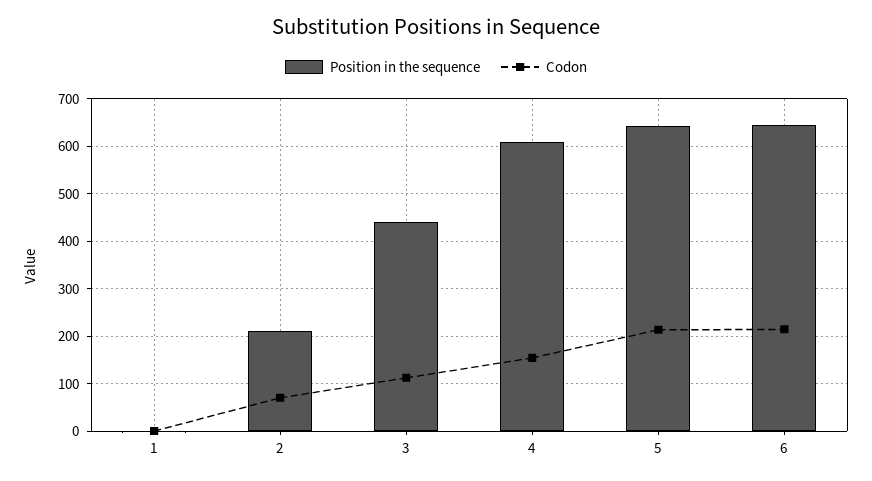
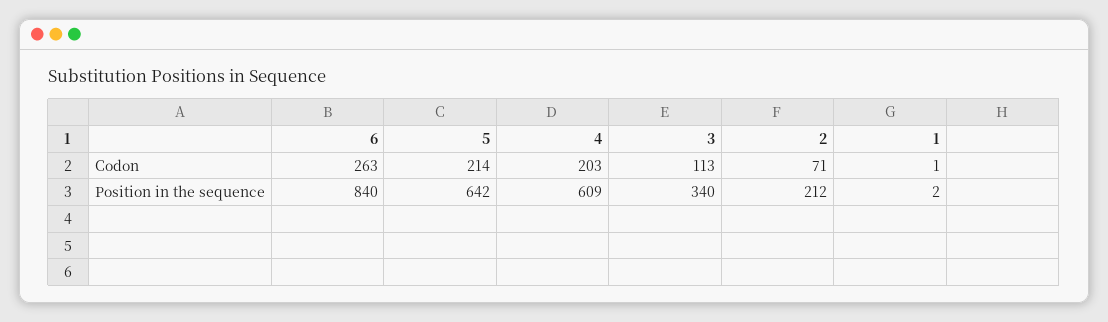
Position in the sequence, 3: 440 -> 340
Codon, 4: 160 -> 203
Position in the sequence, 6: 640 -> 840
Codon, 6: 220 -> 263

